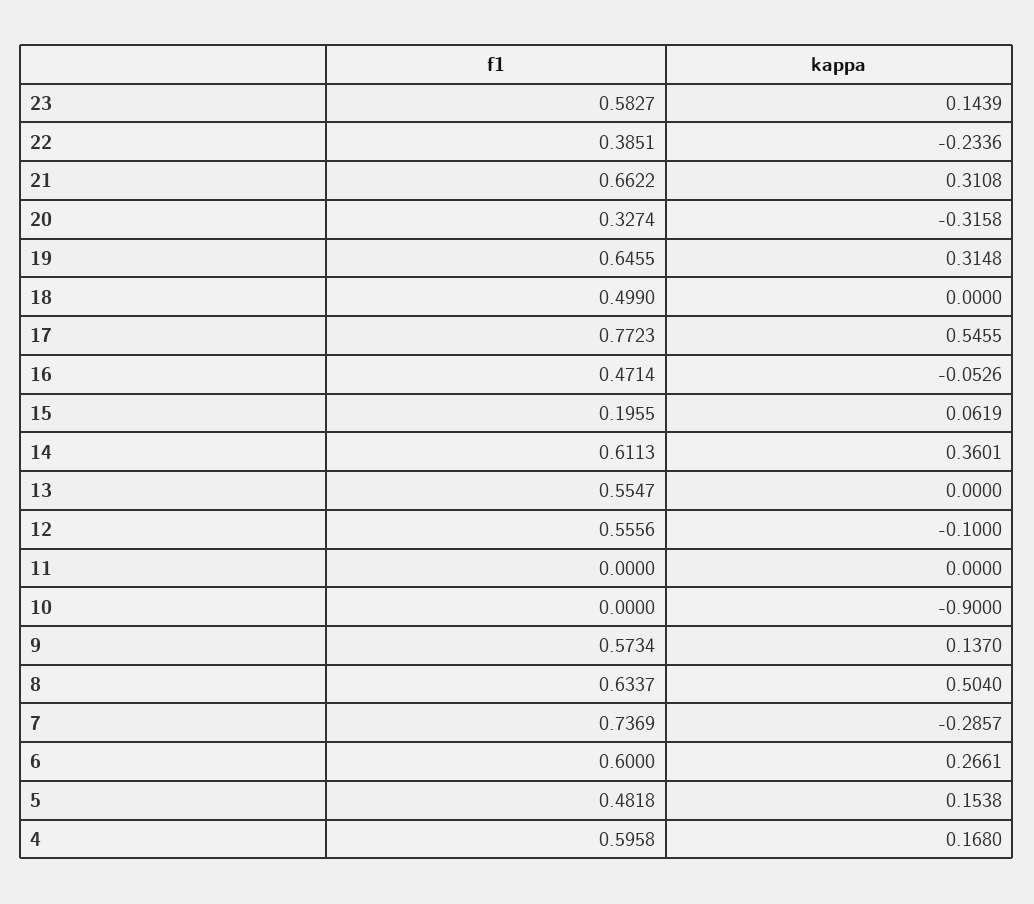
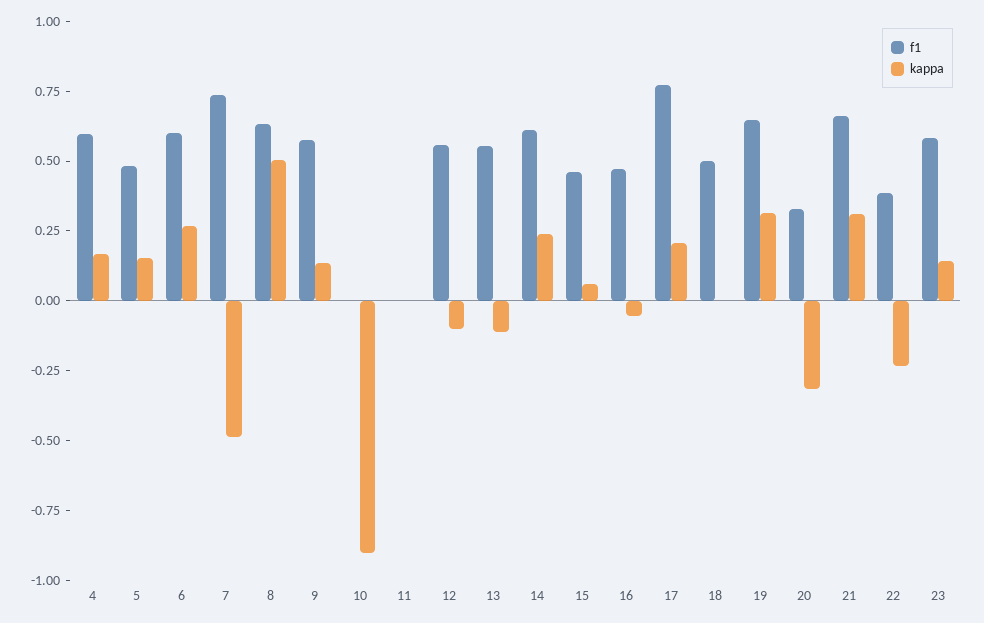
kappa, 17: 0.5455 -> 0.2
f1, 15: 0.1955 -> 0.45
kappa, 14: 0.3601 -> 0.25
kappa, 13: 0 -> -0.1
kappa, 7: -0.2857 -> -0.5

